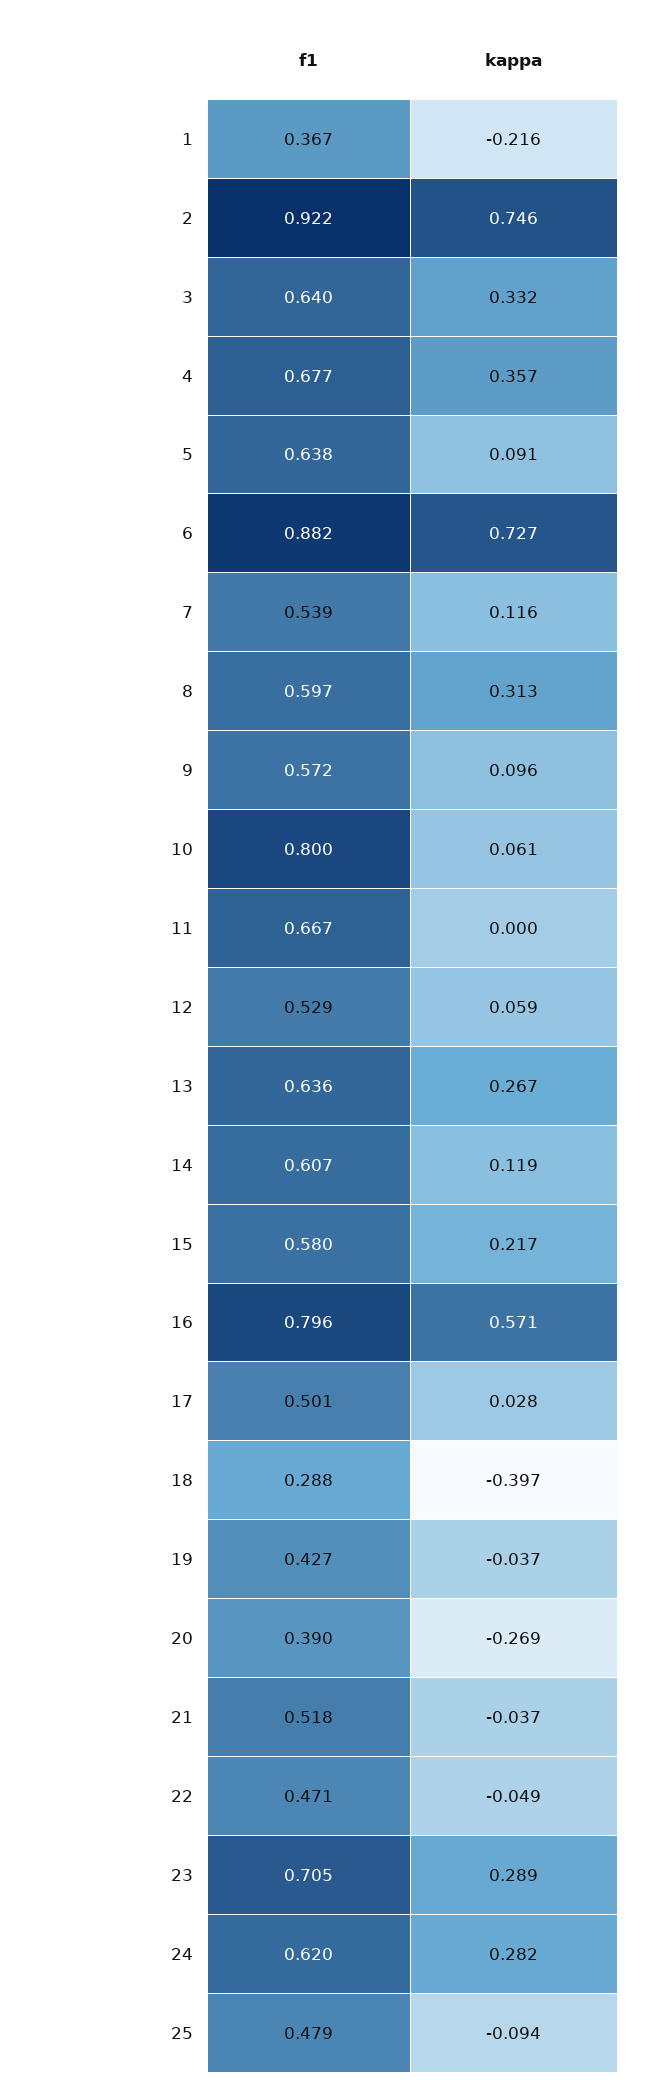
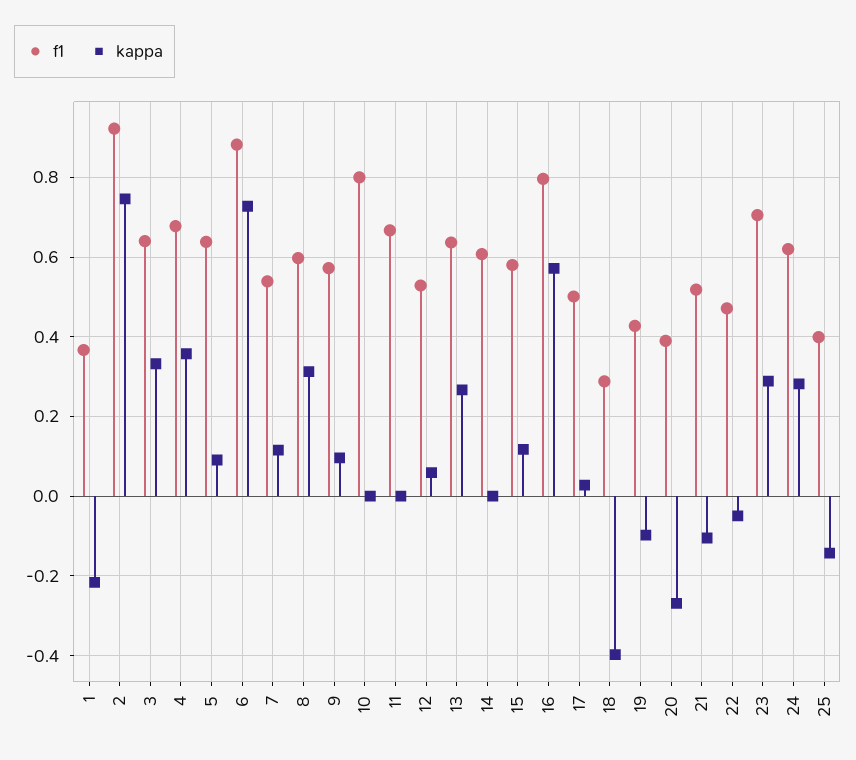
kappa, 10: 0.061 -> 0
kappa, 14: 0.119 -> 0
kappa, 15: 0.217 -> 0.12
kappa, 19: -0.037 -> -0.1
kappa, 21: -0.037 -> -0.1
f1, 25: 0.479 -> 0.4
kappa, 25: -0.094 -> -0.14

